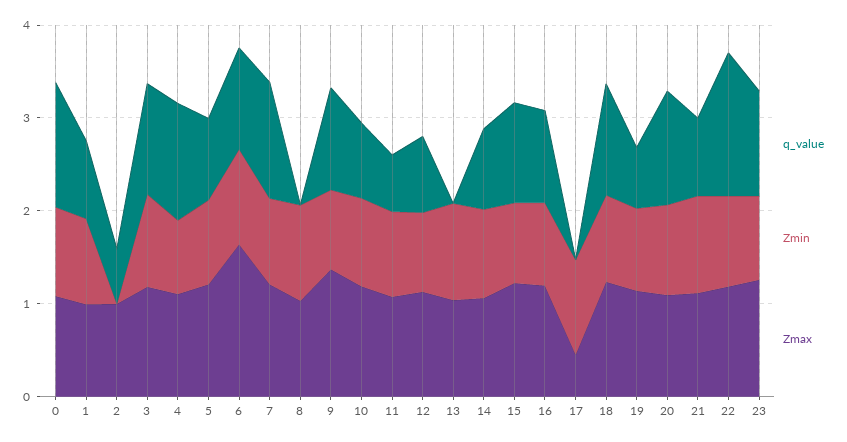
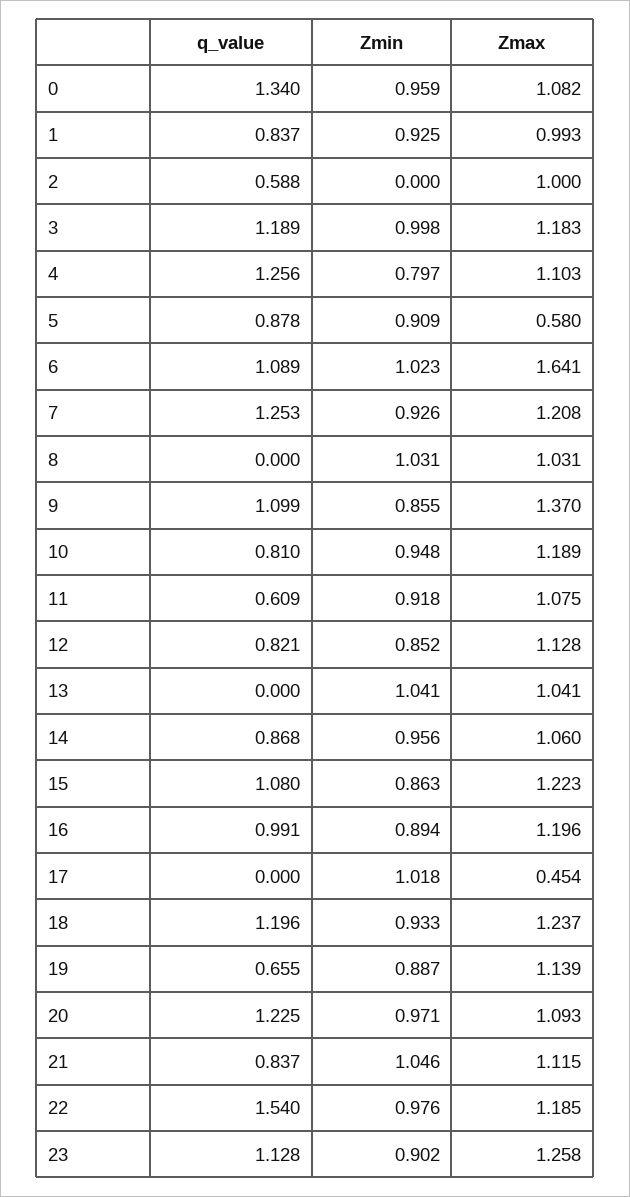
Zmax, 5: 1.2 -> 0.58

